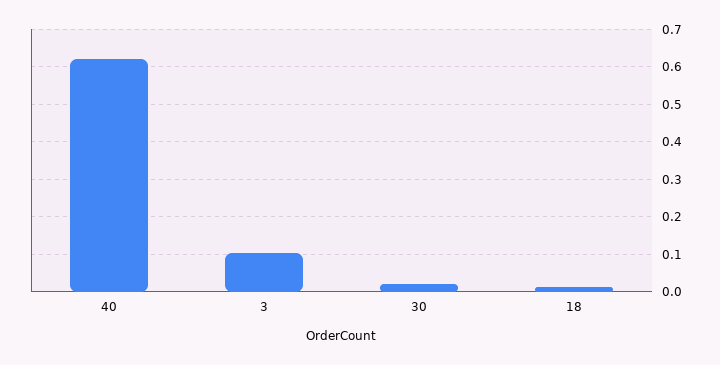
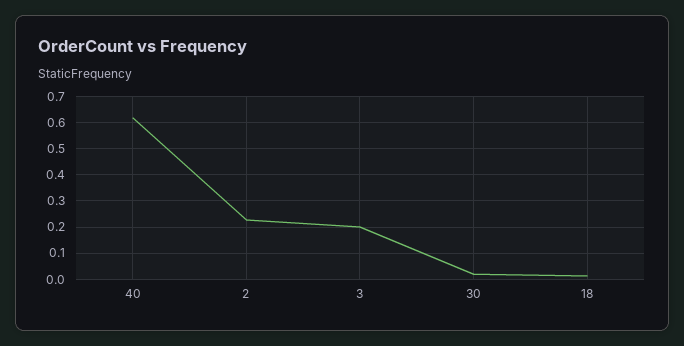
3: 0.1 -> 0.2
2: none -> 0.225

